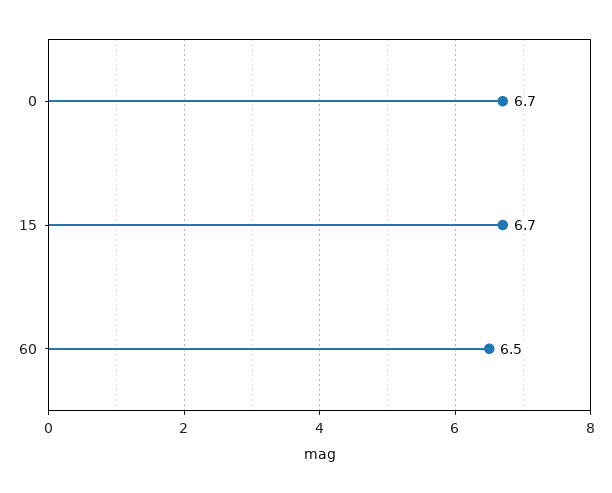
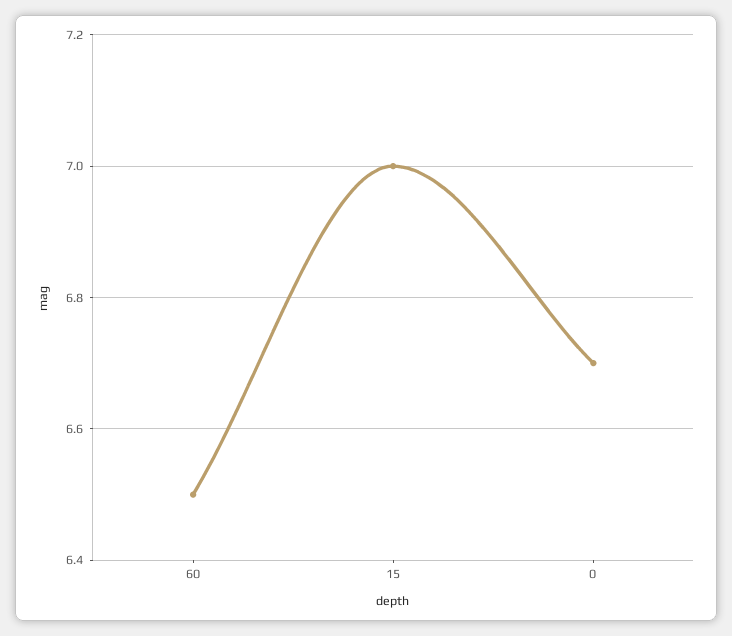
15: 6.7 -> 7

